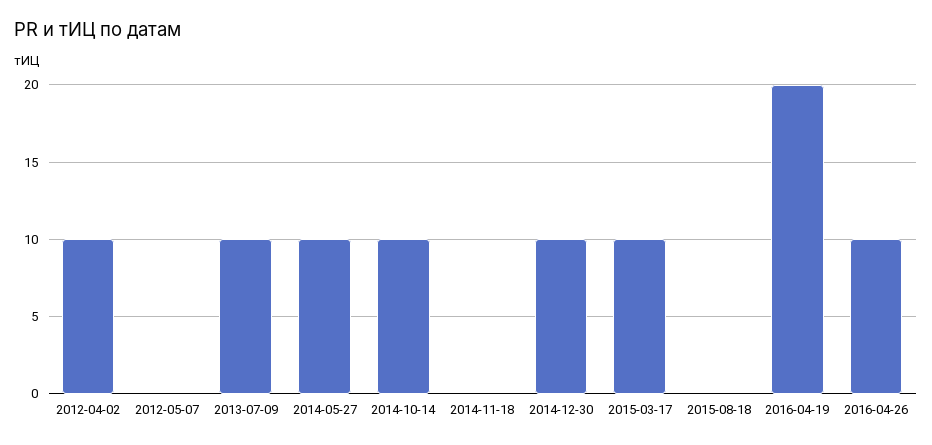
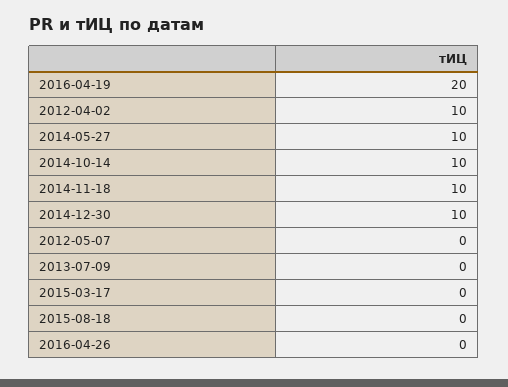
2013-07-09: 10 -> 0
2014-11-18: 0 -> 10
2015-03-17: 10 -> 0
2016-04-26: 10 -> 0

